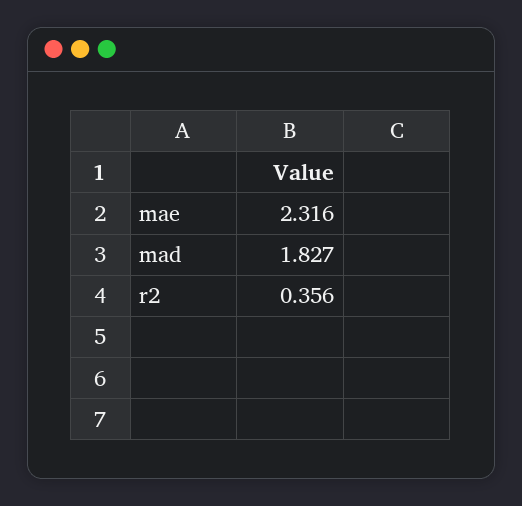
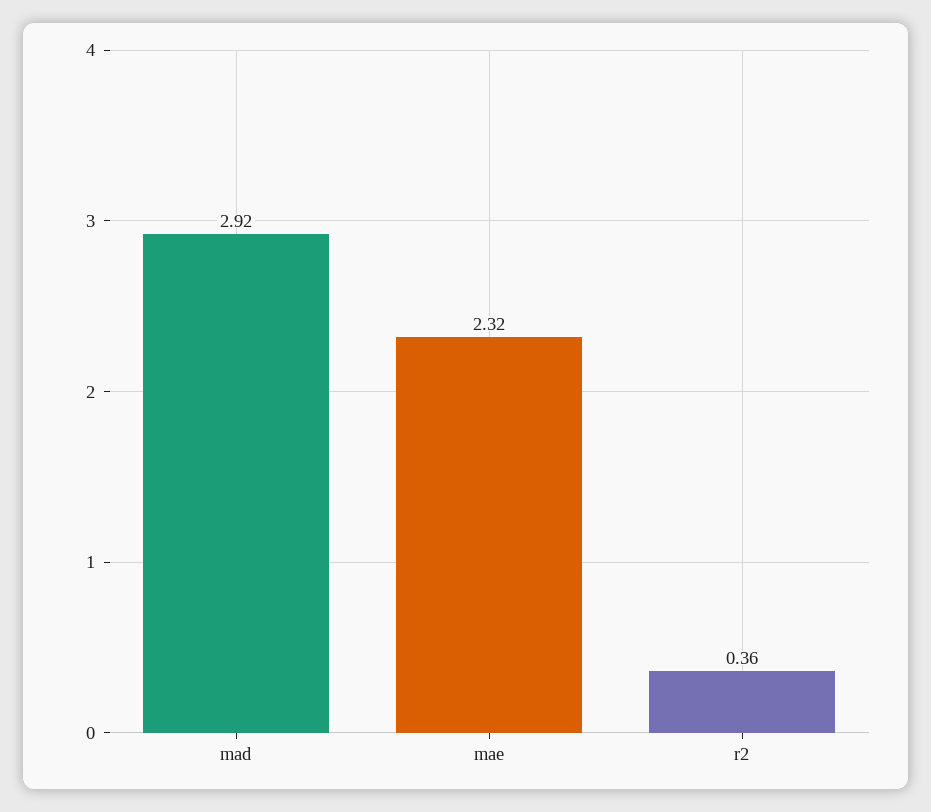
mad: 1.827 -> 2.92

